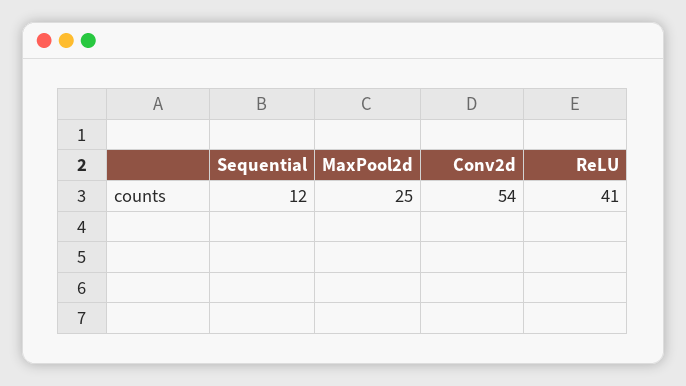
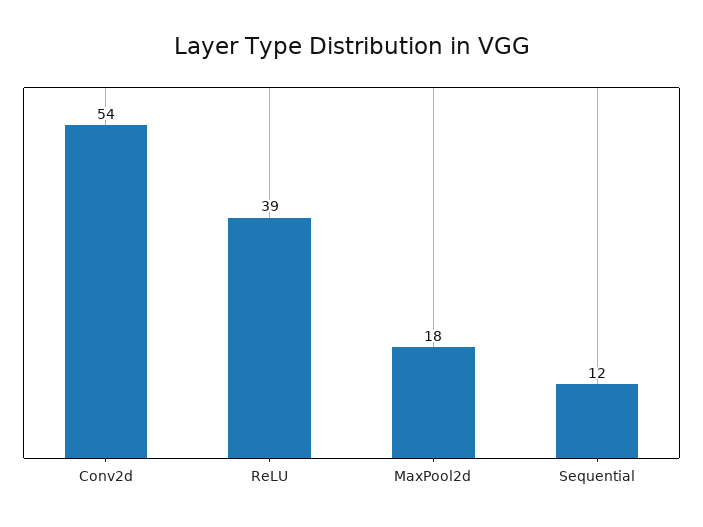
MaxPool2d: 25 -> 18
ReLU: 41 -> 39

